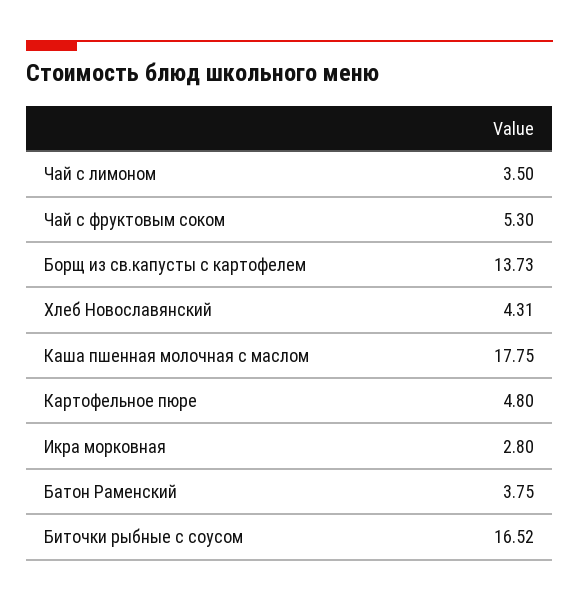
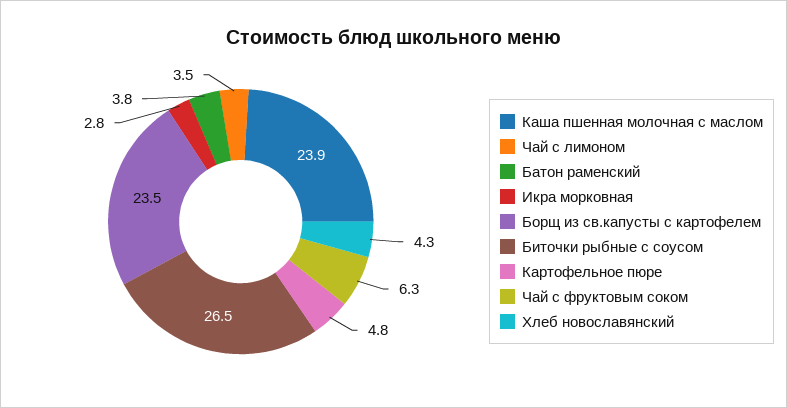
Чай с фруктовым соком: 5.3 -> 6.3
Борщ из св.капусты с картофелем: 13.73 -> 23.5
Каша пшенная молочная с маслом: 17.75 -> 23.9
Биточки рыбные с соусом: 16.52 -> 26.5

